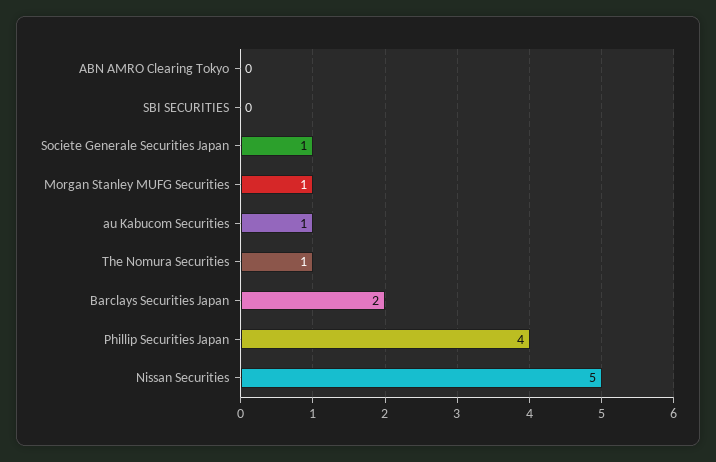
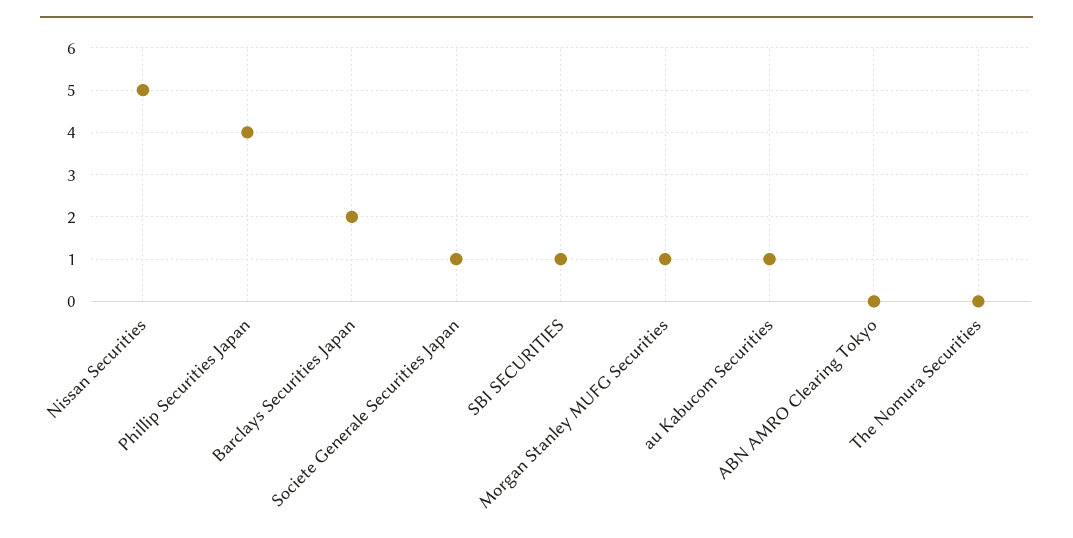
SBI SECURITIES: 0 -> 1
The Nomura Securities: 1 -> 0

